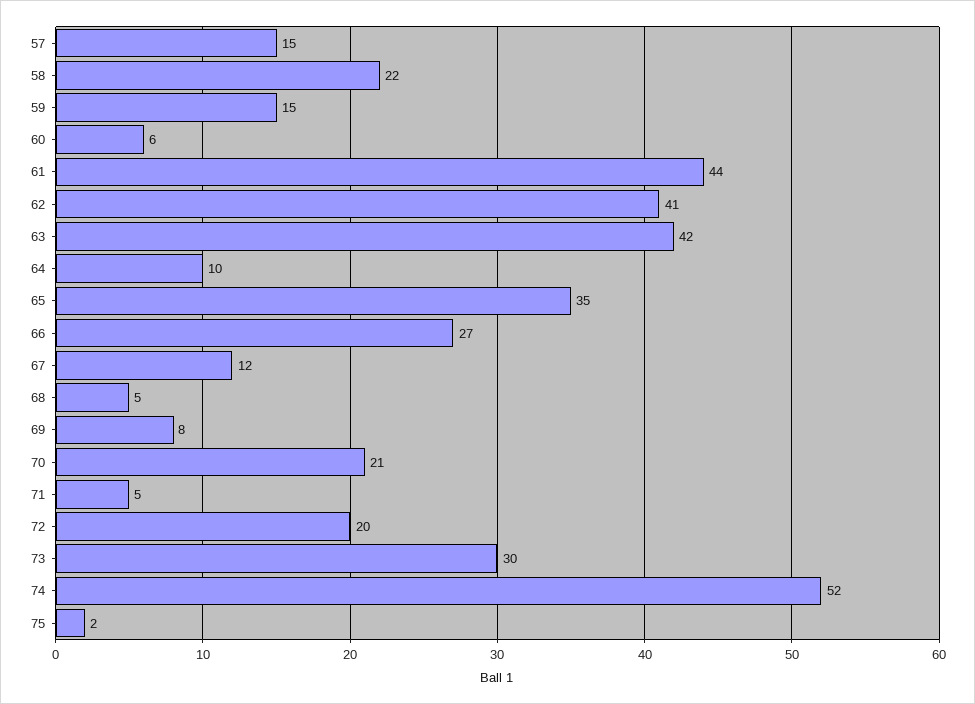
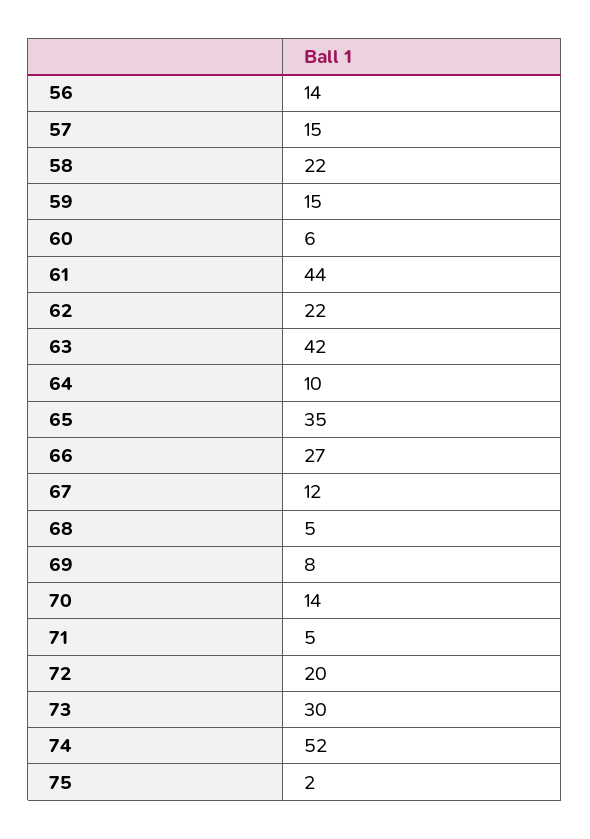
62: 41 -> 22
70: 21 -> 14
56: none -> 14

